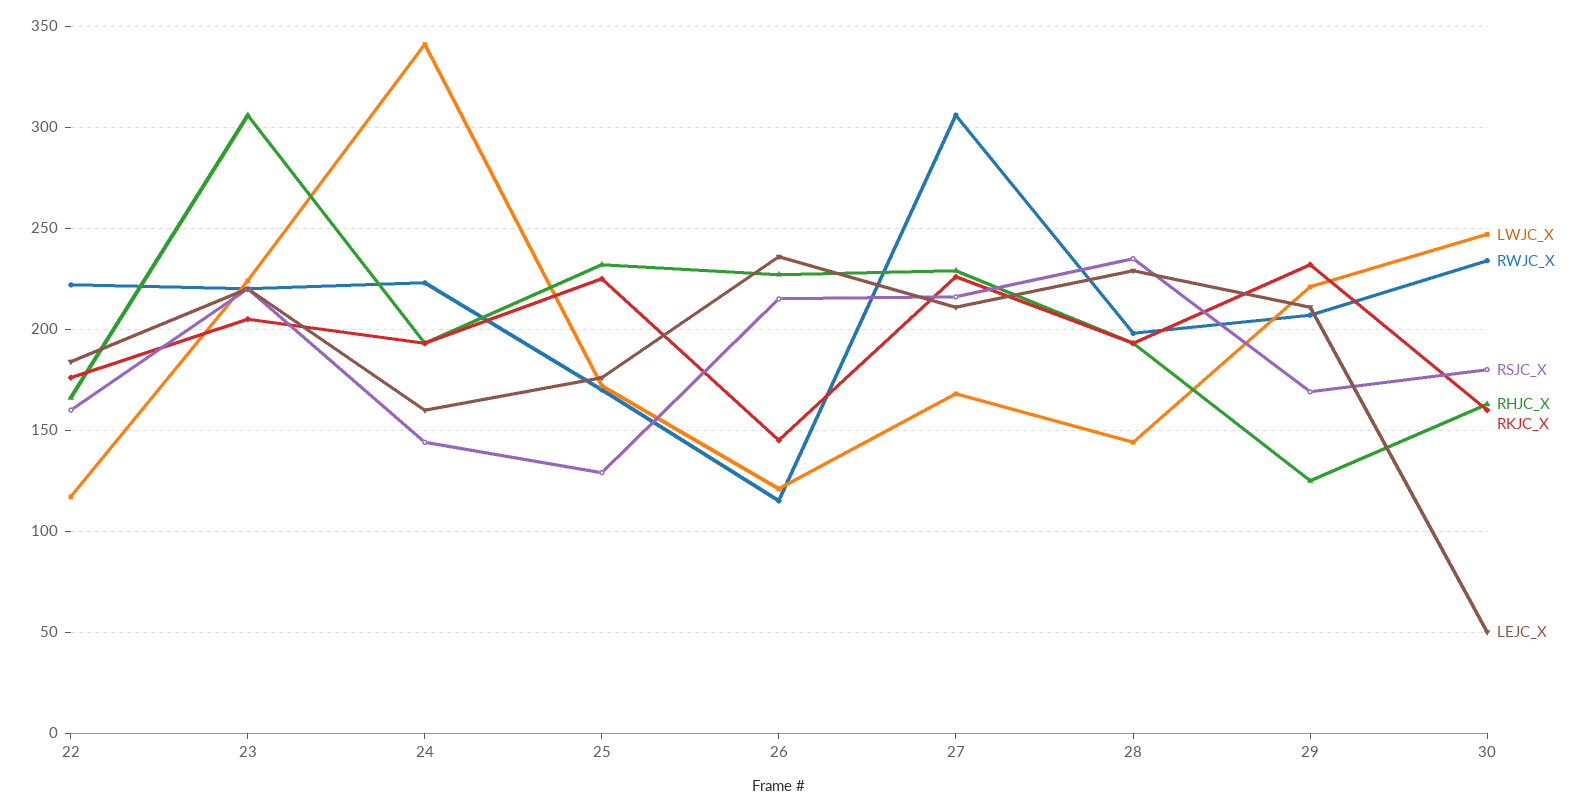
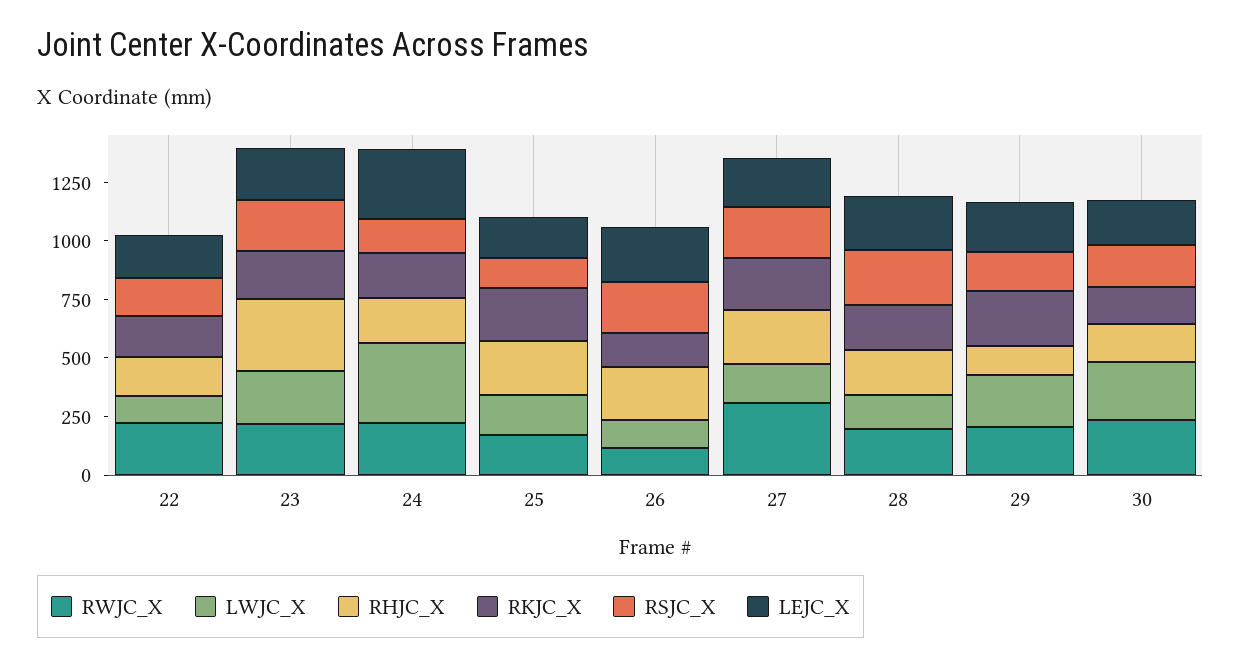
LEJC_X, 24: 160 -> 300
LEJC_X, 30: 50 -> 200

